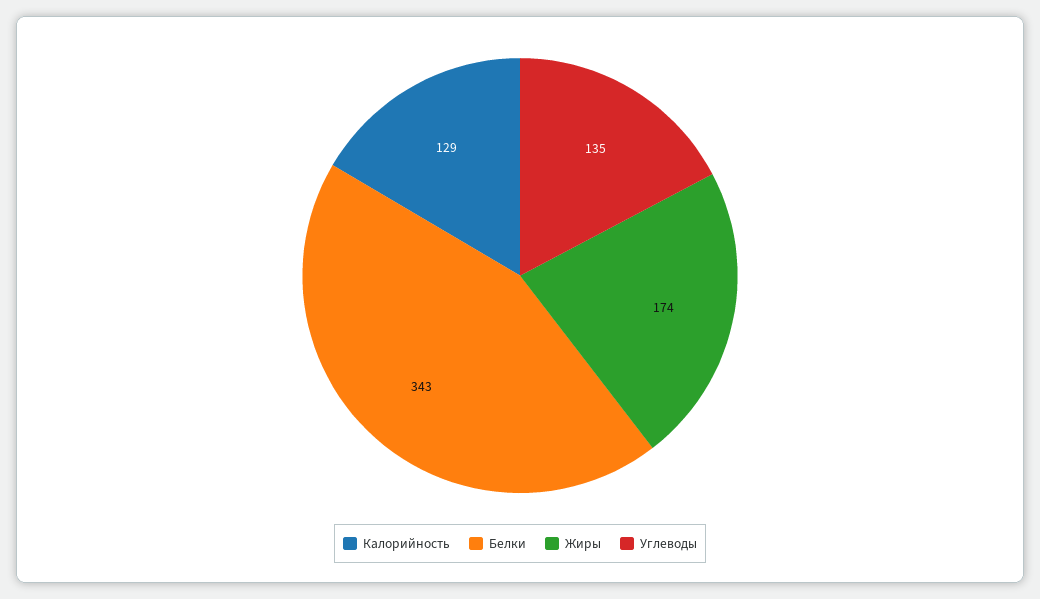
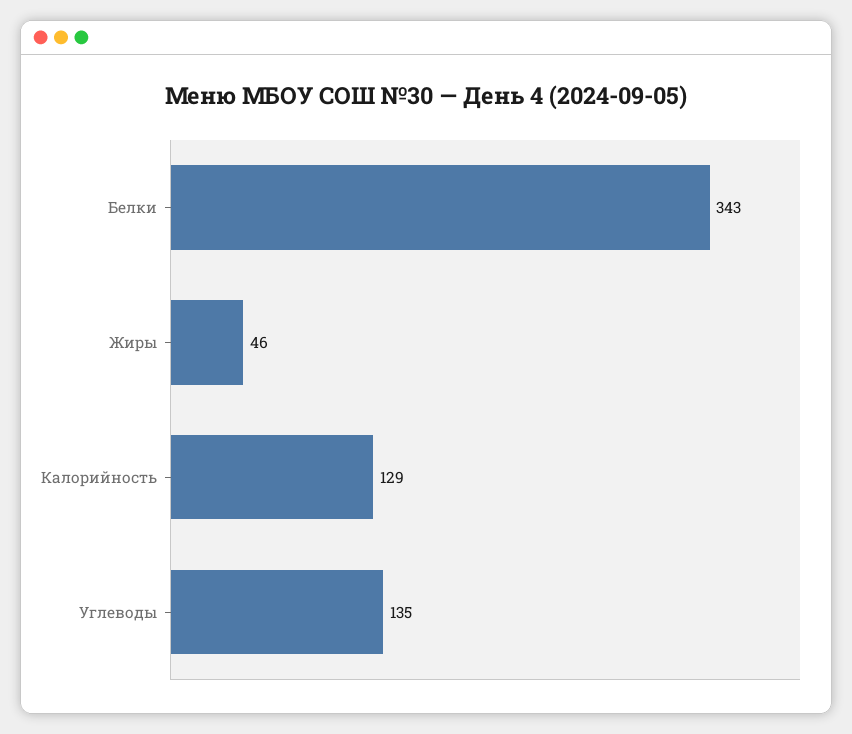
Жиры: 174 -> 46

